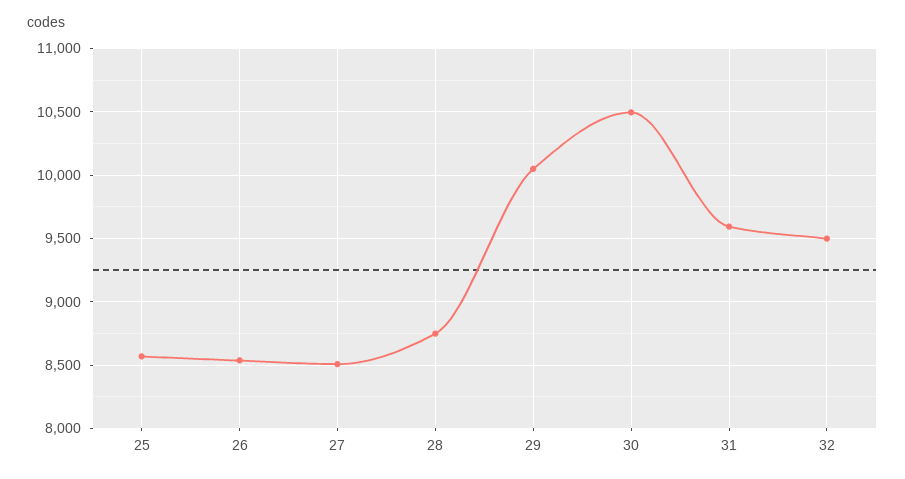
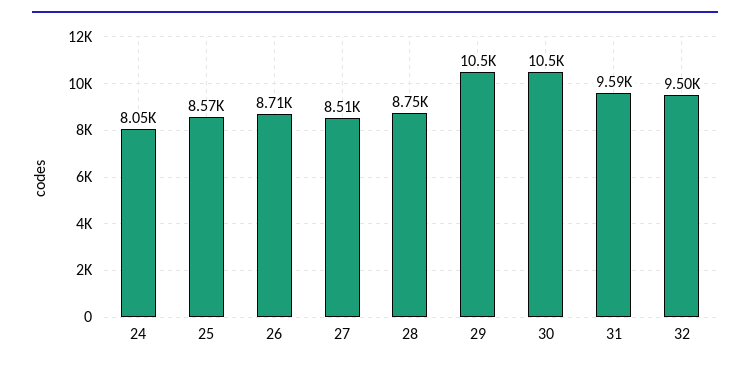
26: 8550 -> 8710
29: 10050 -> 10500
24: none -> 8050

